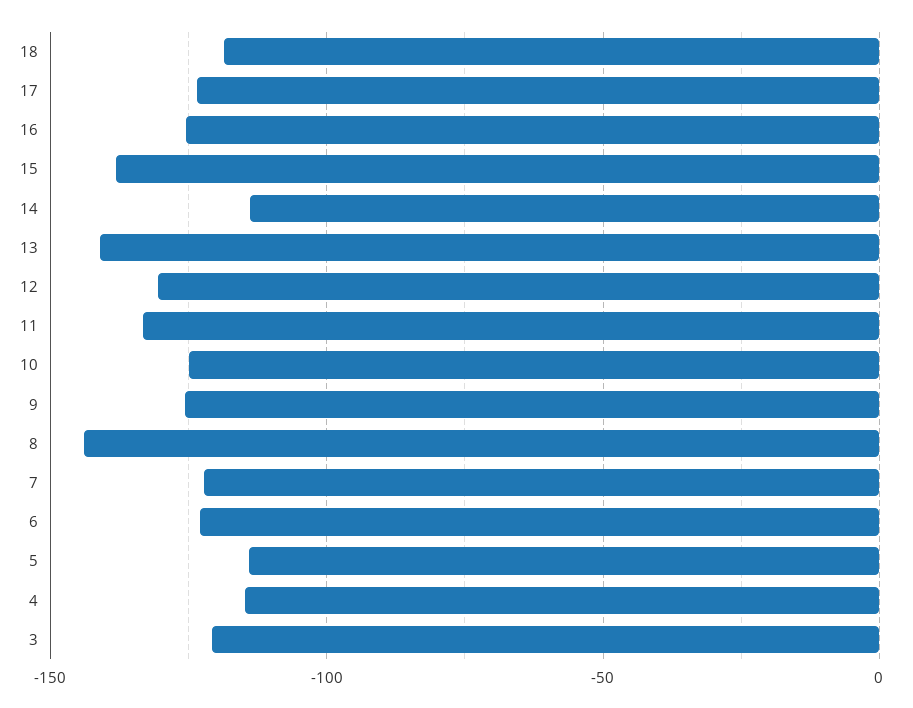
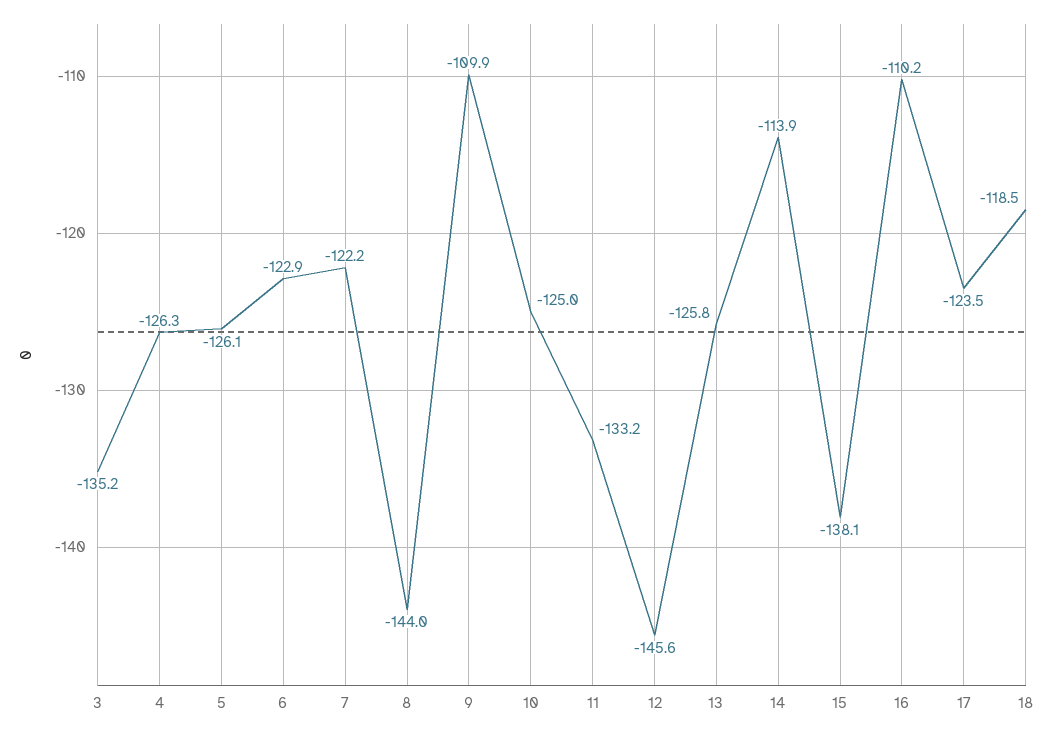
16: -125 -> -110.2
13: -140 -> -125.8
12: -130 -> -145.6
9: -125 -> -109.9
5: -115 -> -126.1
4: -115 -> -126.3
3: -120 -> -135.2

